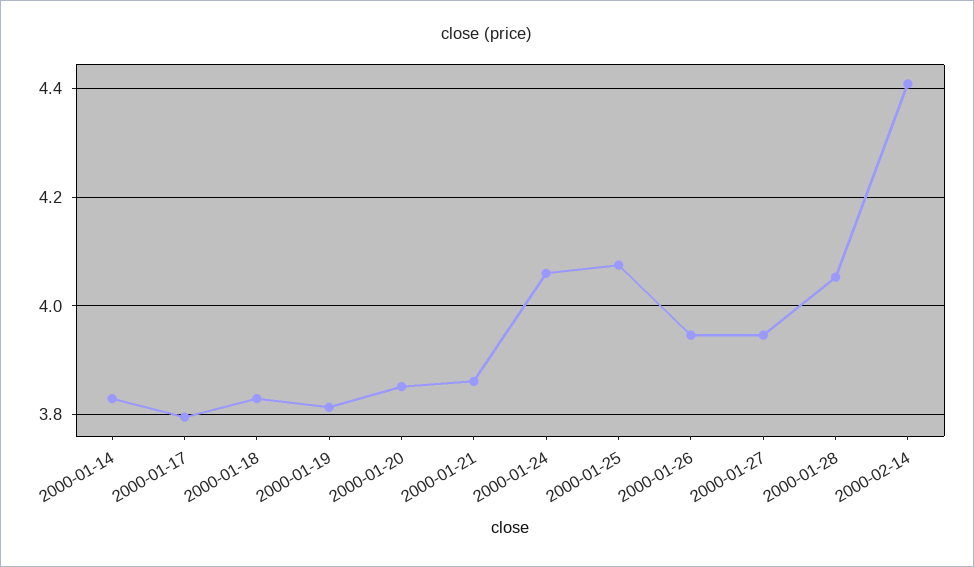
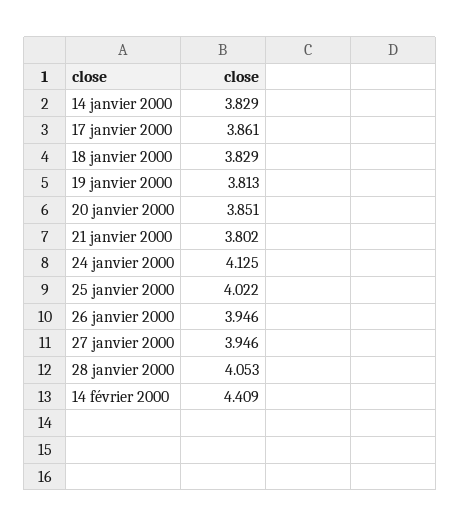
2000-01-17: 3.8 -> 3.861
2000-01-21: 3.86 -> 3.802
2000-01-24: 4.06 -> 4.125
2000-01-25: 4.08 -> 4.022

